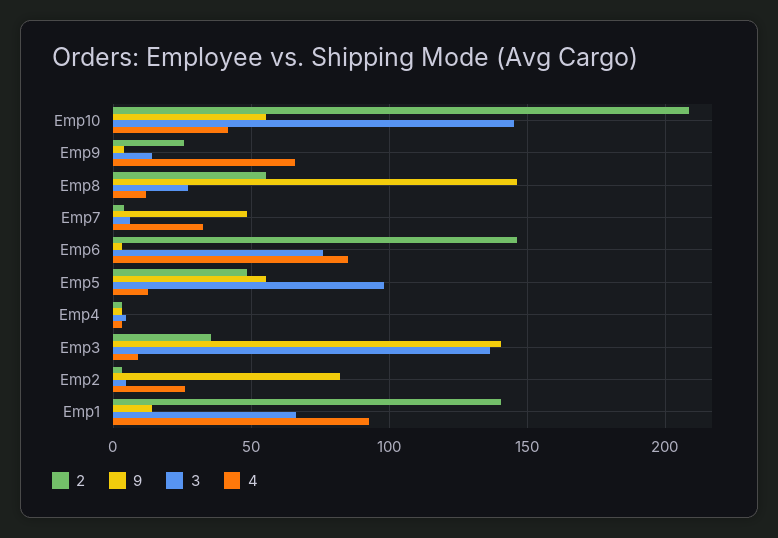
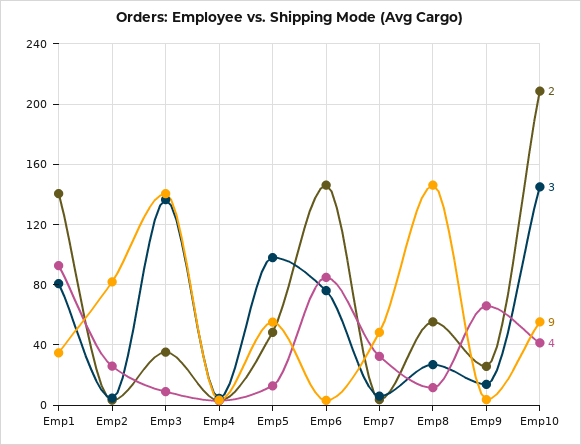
9, Emp1: 15 -> 35
3, Emp1: 65 -> 80

